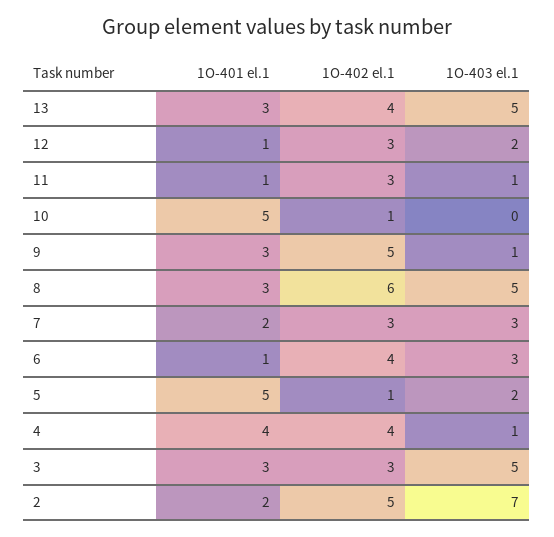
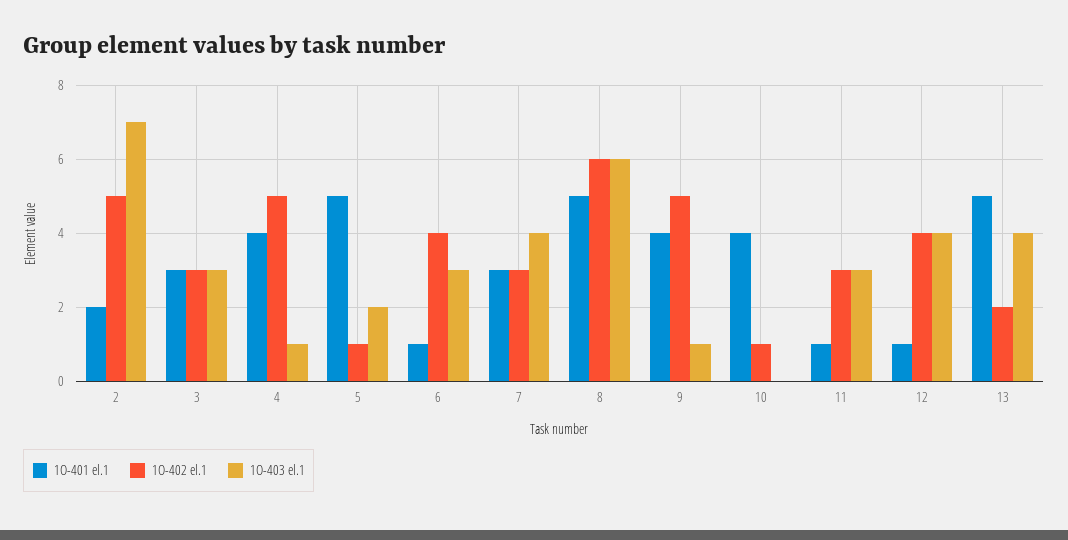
1O-401 el.1, 13: 3 -> 5
1O-402 el.1, 13: 4 -> 2
1O-403 el.1, 13: 5 -> 4
1O-402 el.1, 12: 3 -> 4
1O-403 el.1, 12: 2 -> 4
1O-403 el.1, 11: 1 -> 3
1O-401 el.1, 10: 5 -> 4
1O-401 el.1, 9: 3 -> 4
1O-401 el.1, 8: 3 -> 5
1O-403 el.1, 8: 5 -> 6
1O-401 el.1, 7: 2 -> 3
1O-403 el.1, 7: 3 -> 4
1O-402 el.1, 4: 4 -> 5
1O-403 el.1, 3: 5 -> 3

